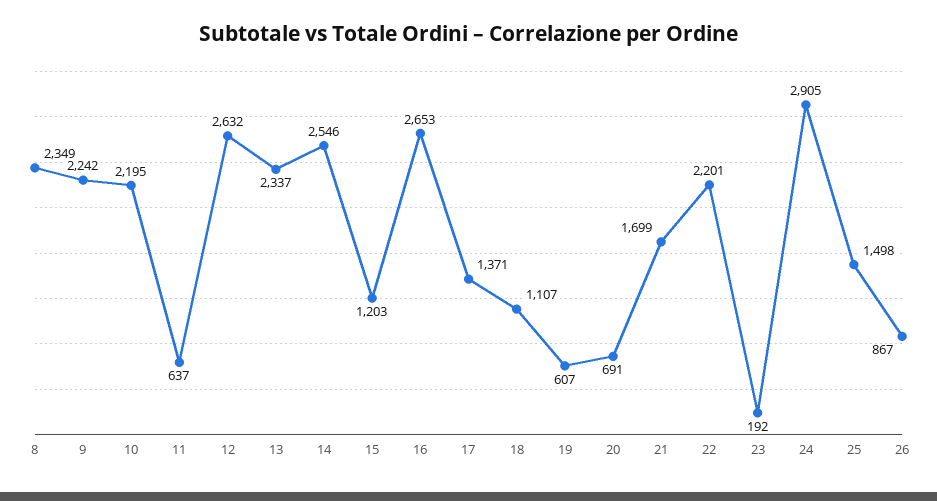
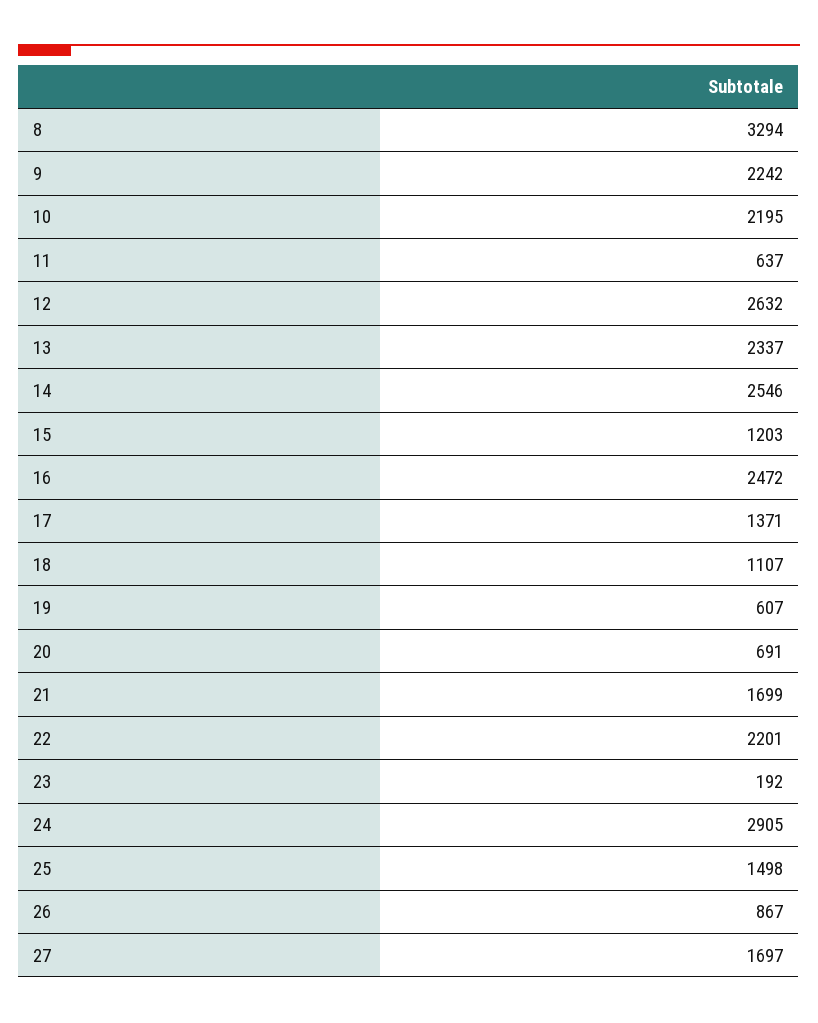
8: 2349 -> 3294
16: 2653 -> 2472
27: none -> 1697

